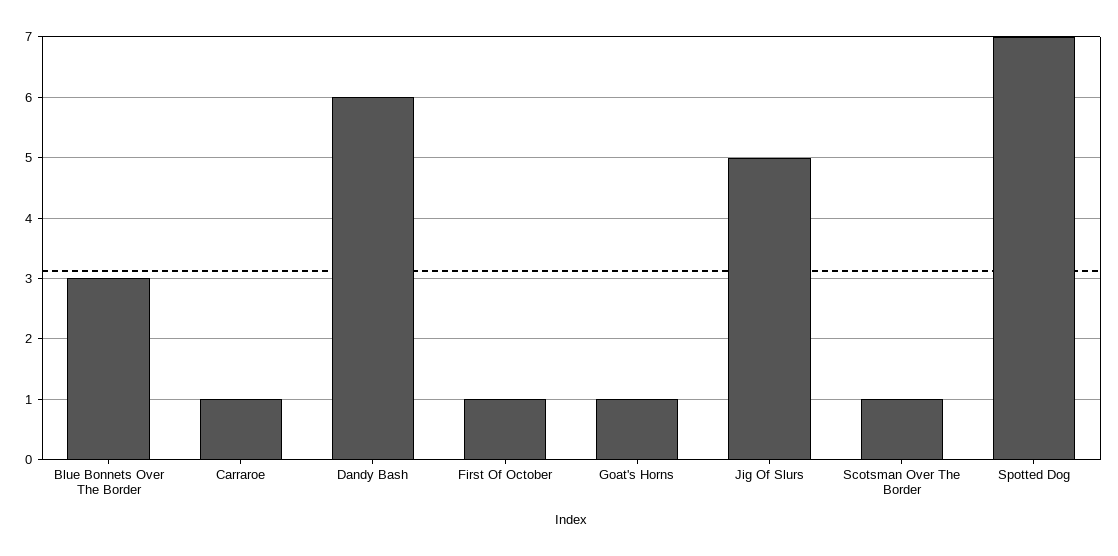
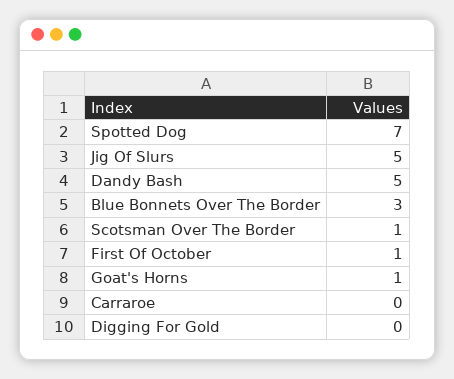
Carraroe: 1 -> 0
Dandy Bash: 6 -> 5
Digging For Gold: none -> 0

